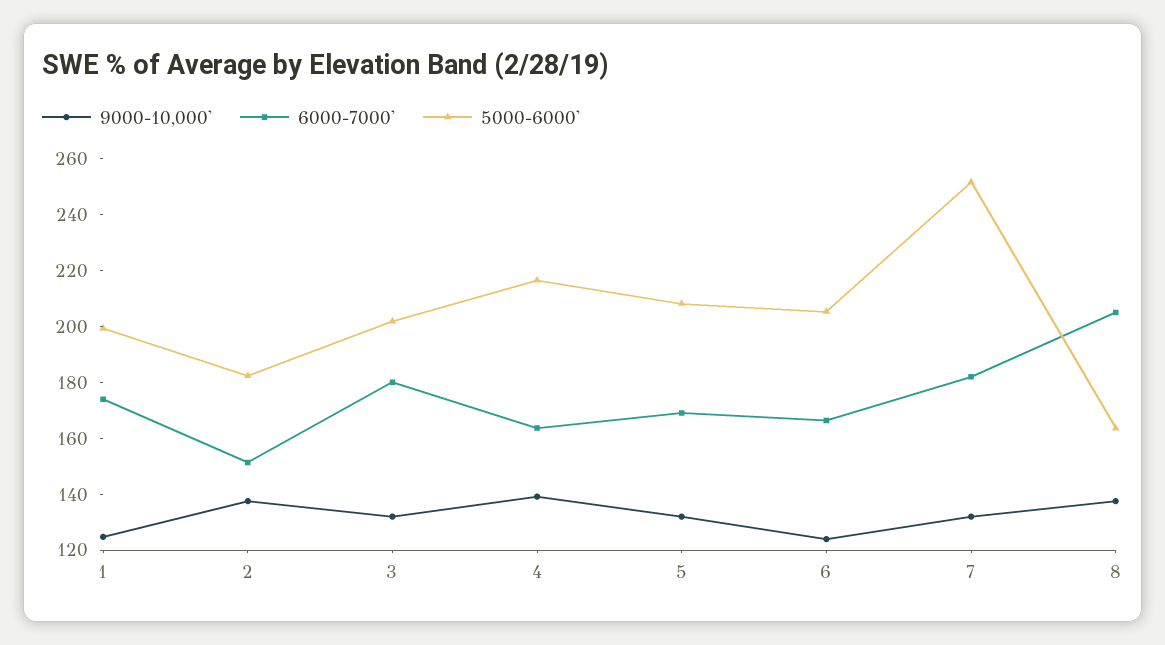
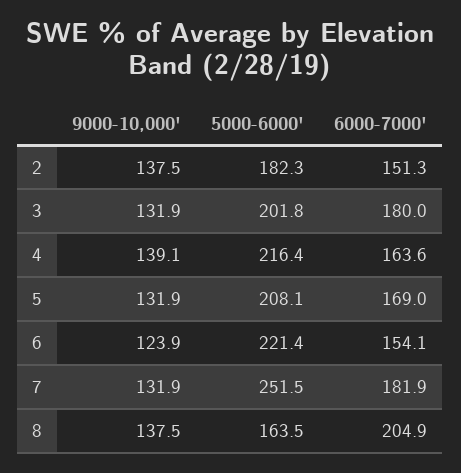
9000-10,000', 1: 125 -> none
6000-7000', 1: 175 -> none
5000-6000', 1: 200 -> none
6000-7000', 6: 165 -> 154.1
5000-6000', 6: 205 -> 221.4

